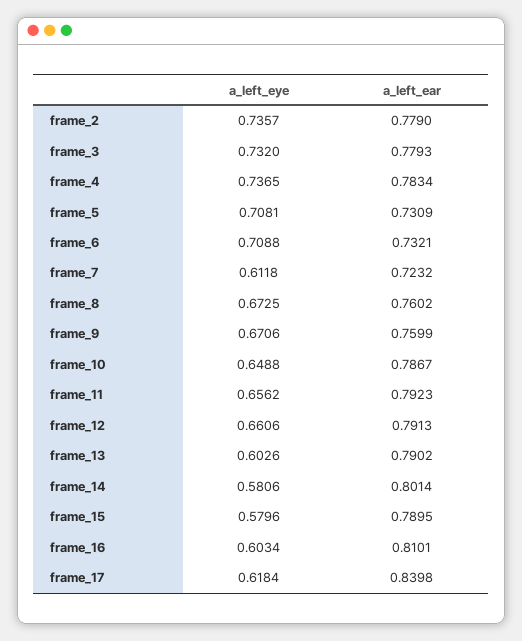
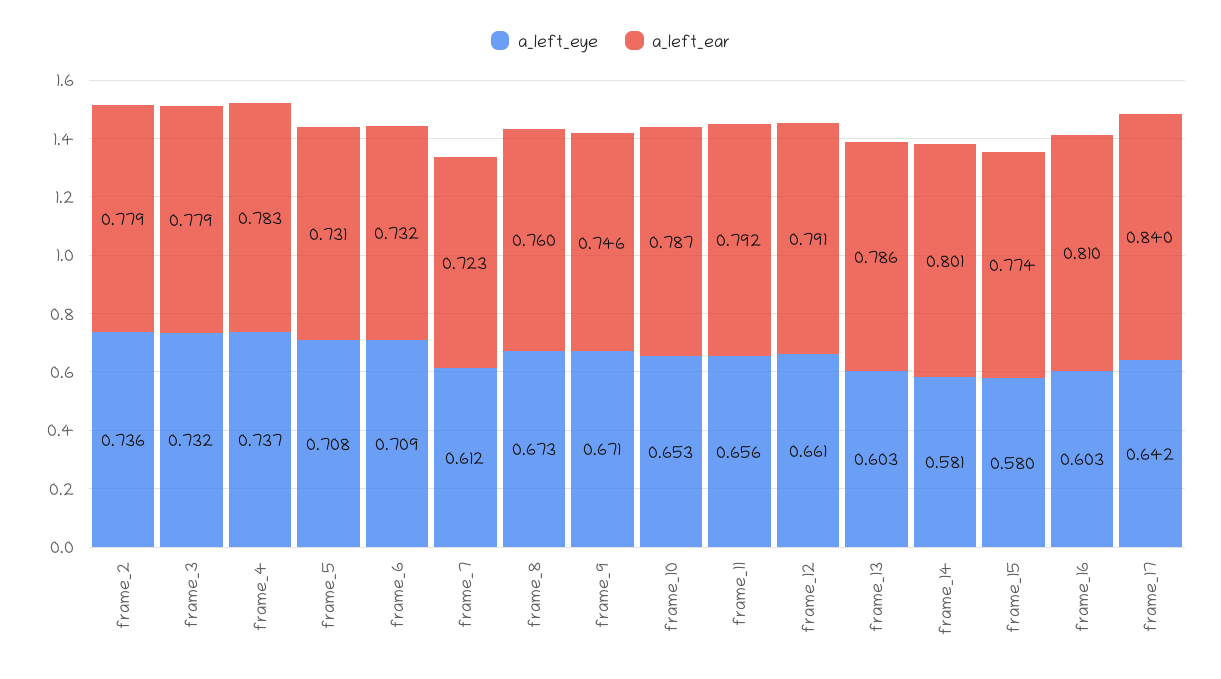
a_left_ear, frame_9: 0.7599 -> 0.746
a_left_eye, frame_10: 0.6488 -> 0.653
a_left_ear, frame_13: 0.7902 -> 0.786
a_left_ear, frame_15: 0.7895 -> 0.774
a_left_eye, frame_17: 0.6184 -> 0.642

